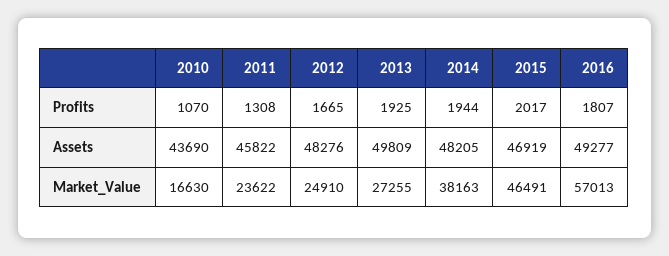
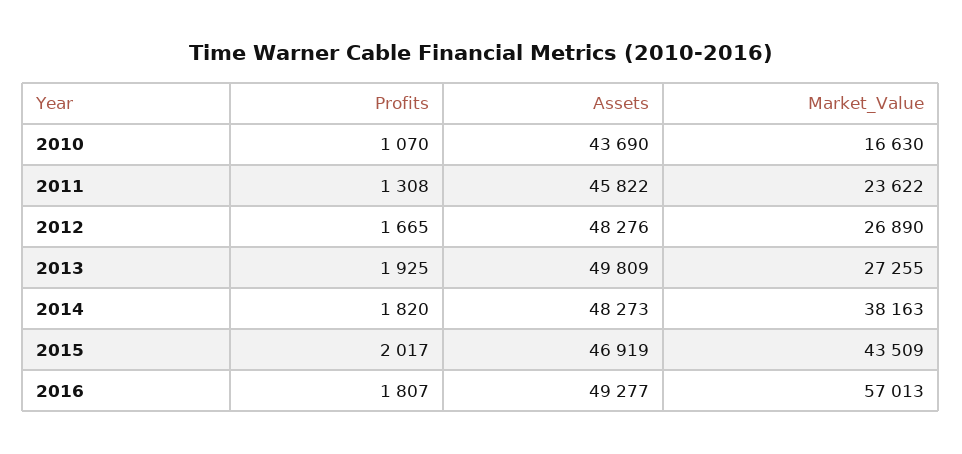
2014, Profits: 1944 -> 1820
2014, Assets: 48205 -> 48273
2012, Market_Value: 24910 -> 26890
2015, Market_Value: 46491 -> 43509

